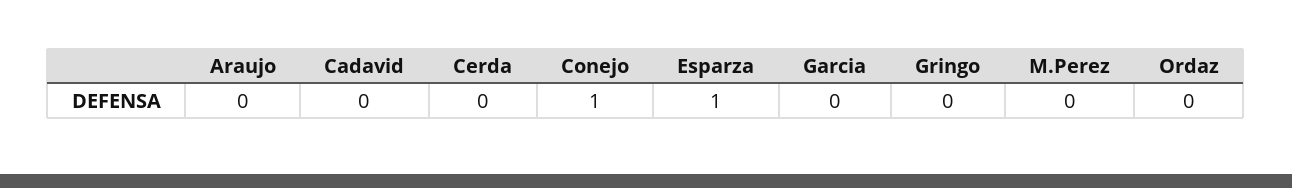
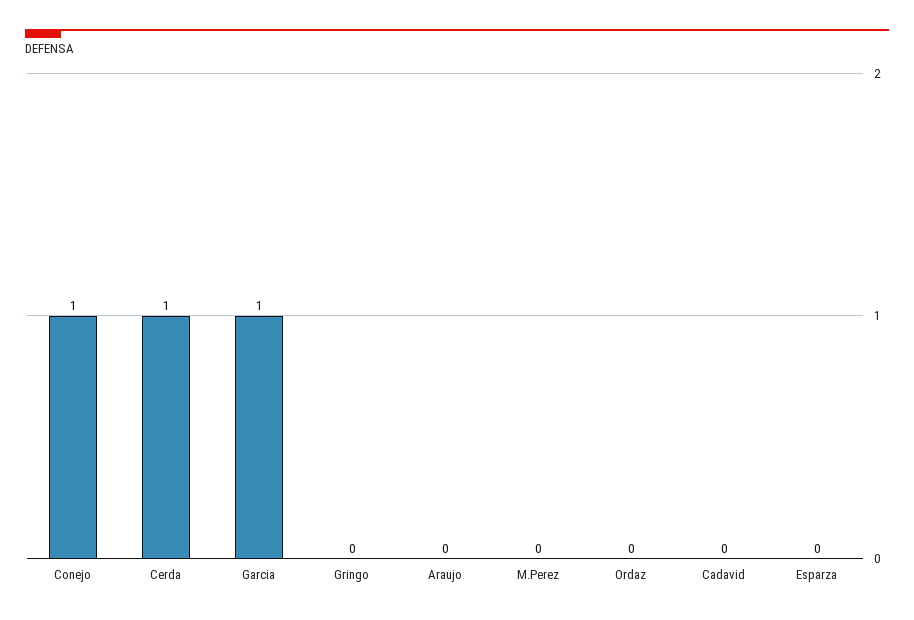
Cerda: 0 -> 1
Esparza: 1 -> 0
Garcia: 0 -> 1

